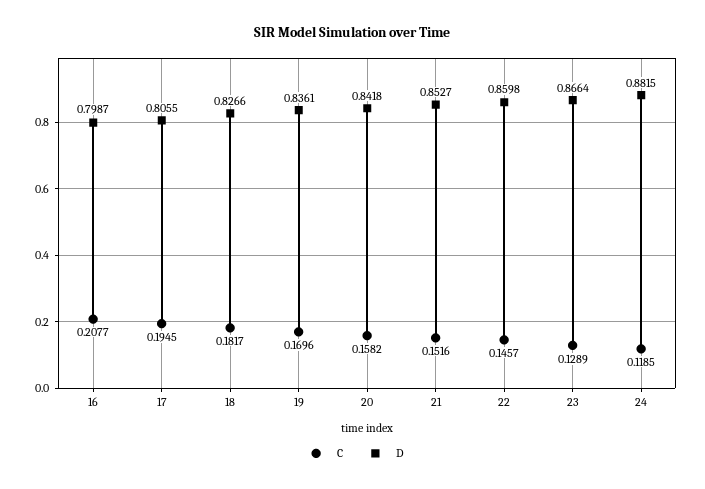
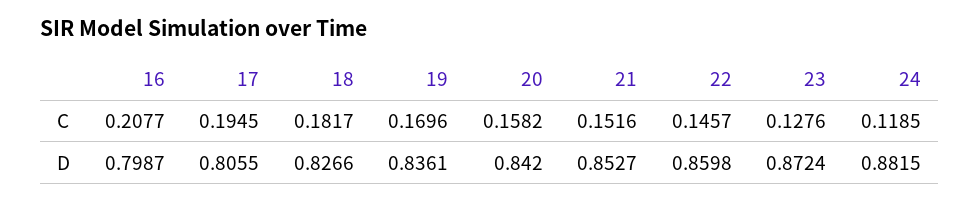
D, 20: 0.8418 -> 0.842
C, 23: 0.1289 -> 0.1276
D, 23: 0.8664 -> 0.8724

